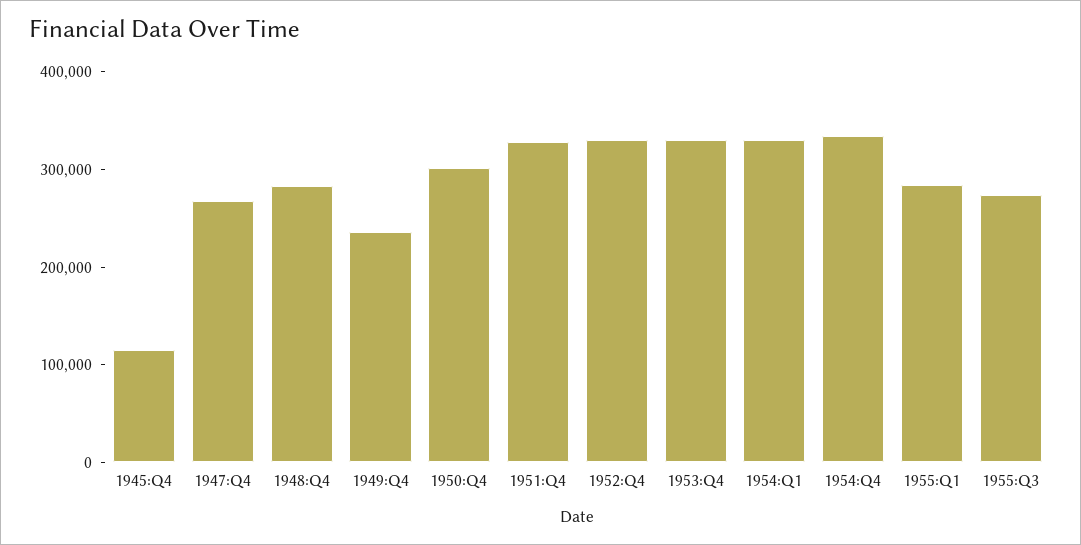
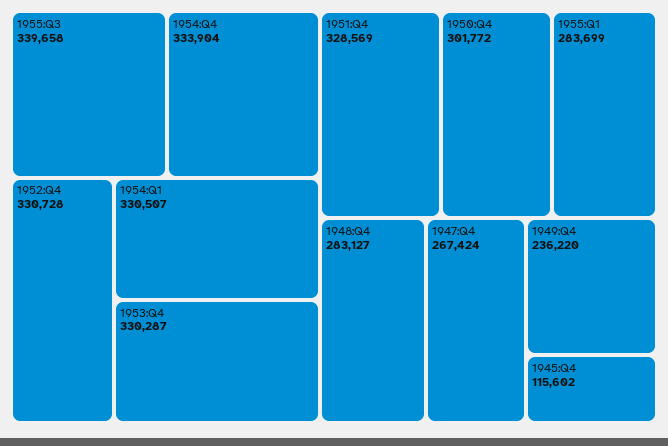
1955:Q3: 280000 -> 339658

